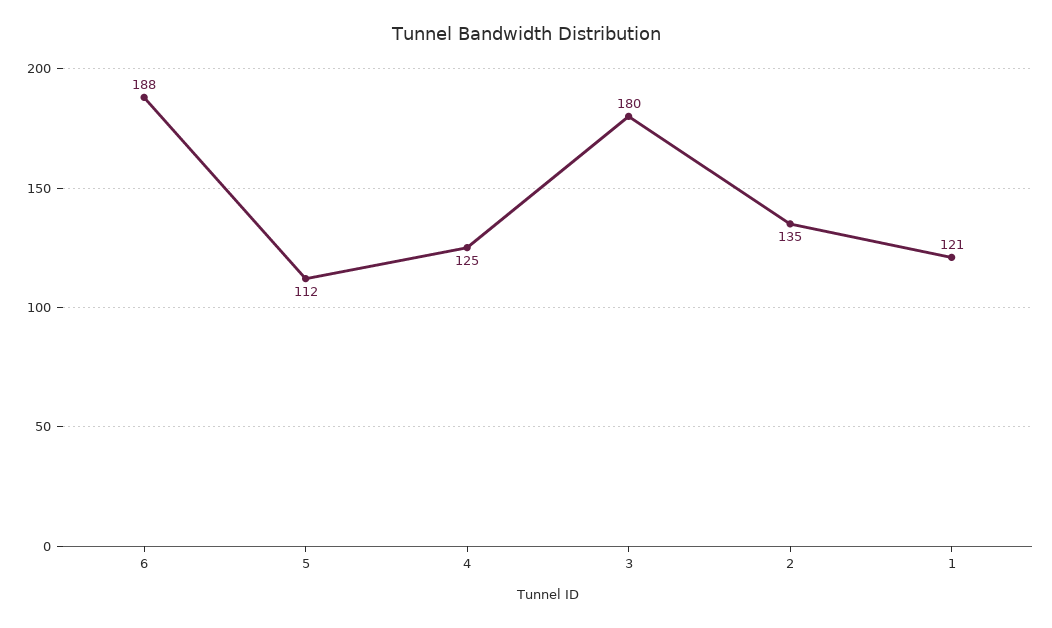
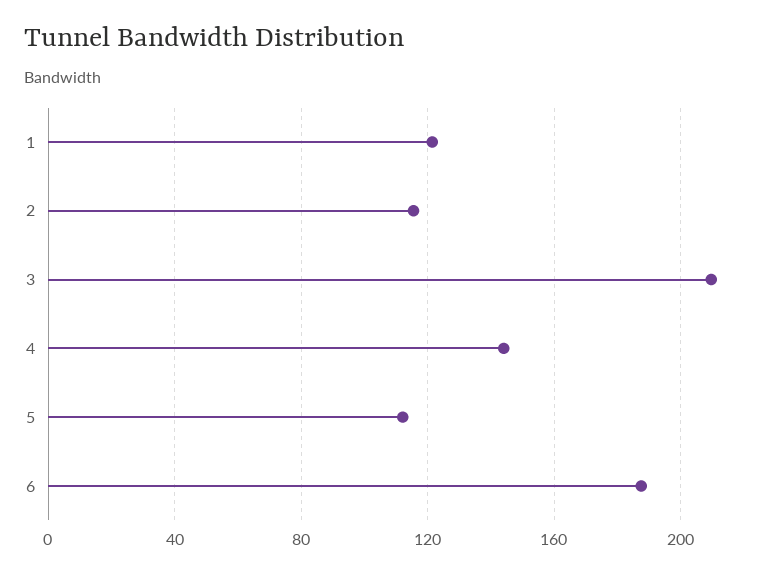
4: 125 -> 145
3: 180 -> 210
2: 135 -> 115

